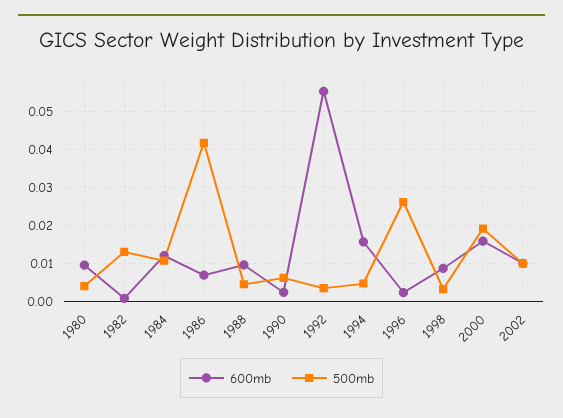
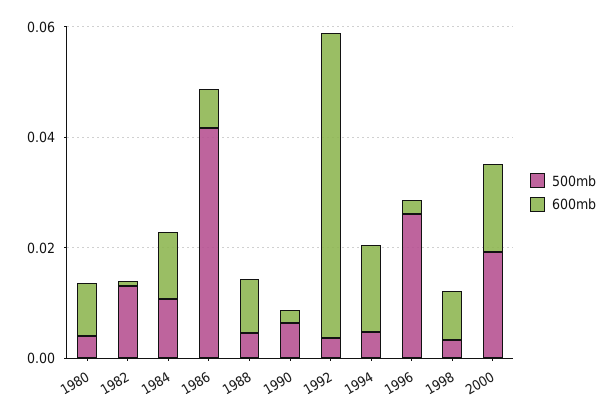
600mb, 2002: 0.01 -> none
500mb, 2002: 0.01 -> none

